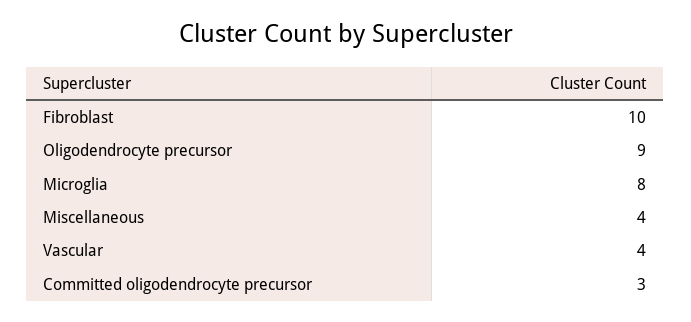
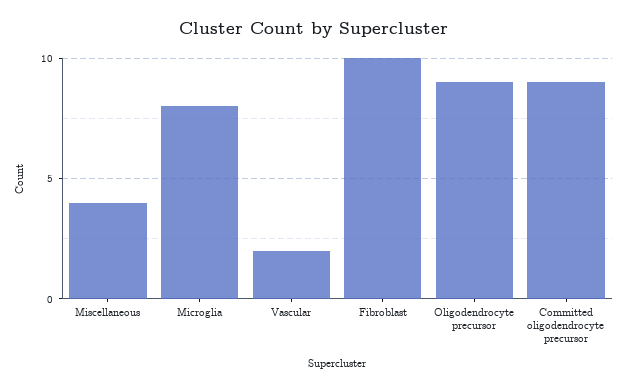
Vascular: 4 -> 2
Committed oligodendrocyte precursor: 3 -> 9

